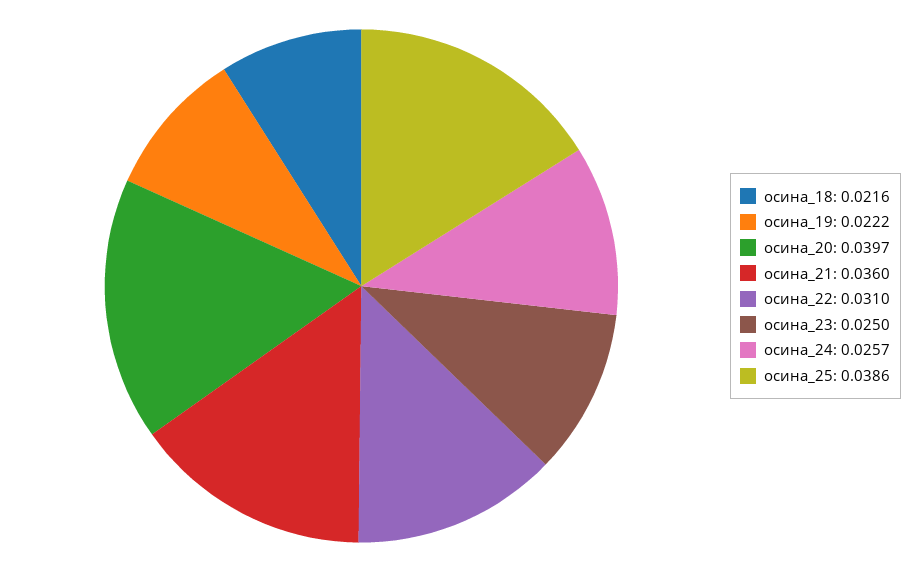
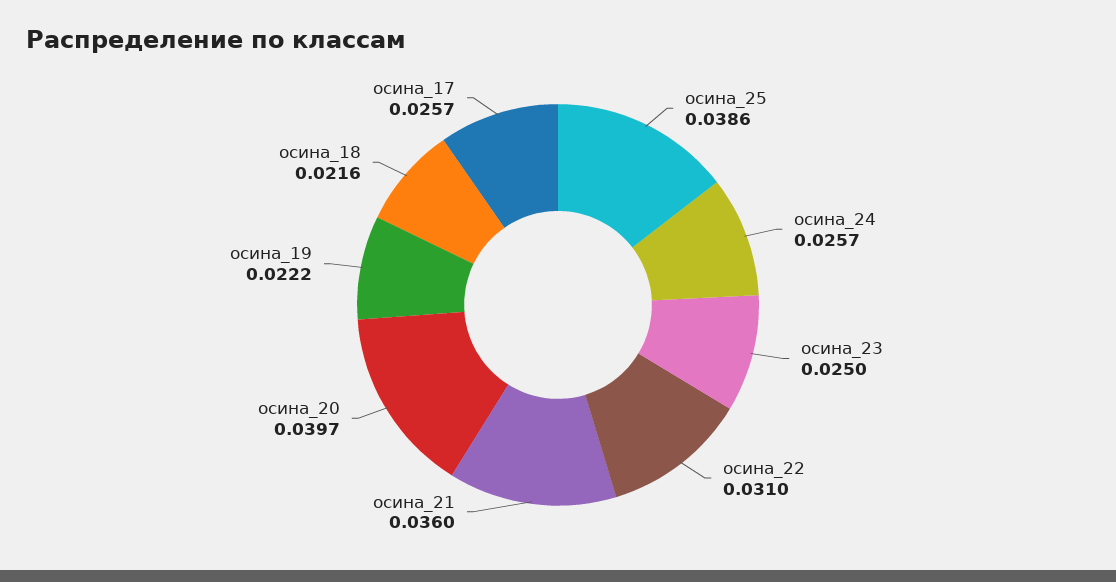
осина_17: none -> 0.0257

